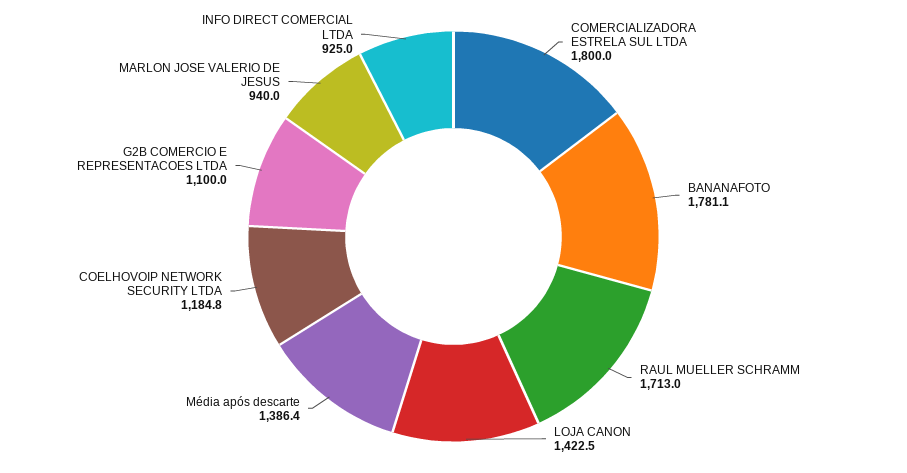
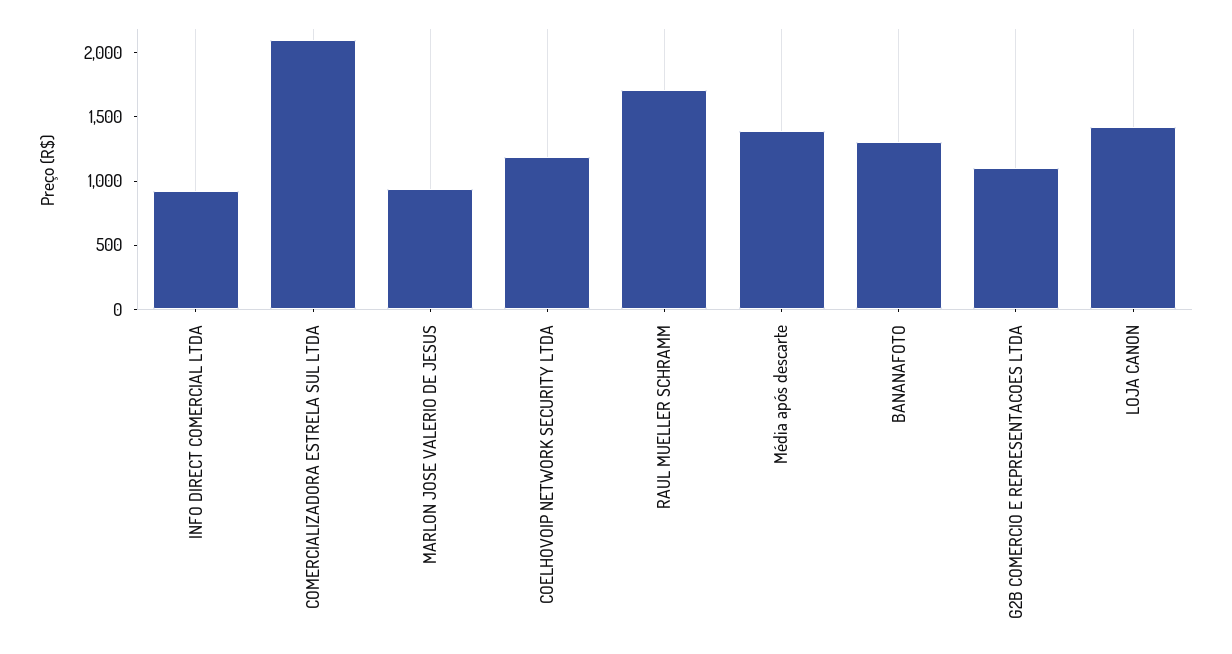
COMERCIALIZADORA ESTRELA SUL LTDA: 1800 -> 2100
BANANAFOTO: 1781.1 -> 1300

